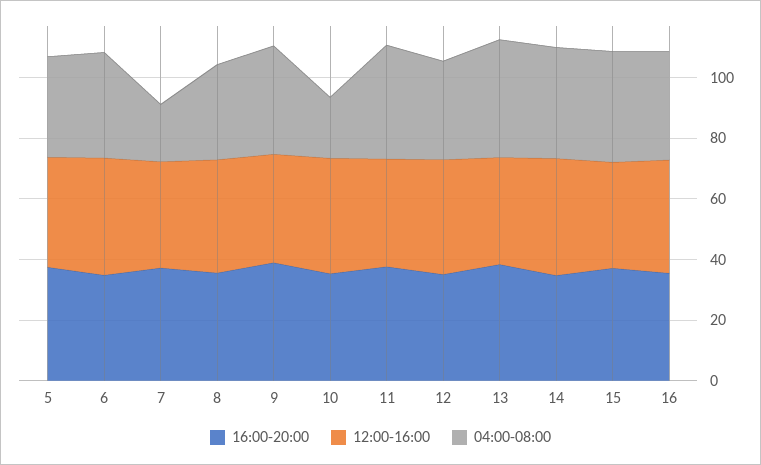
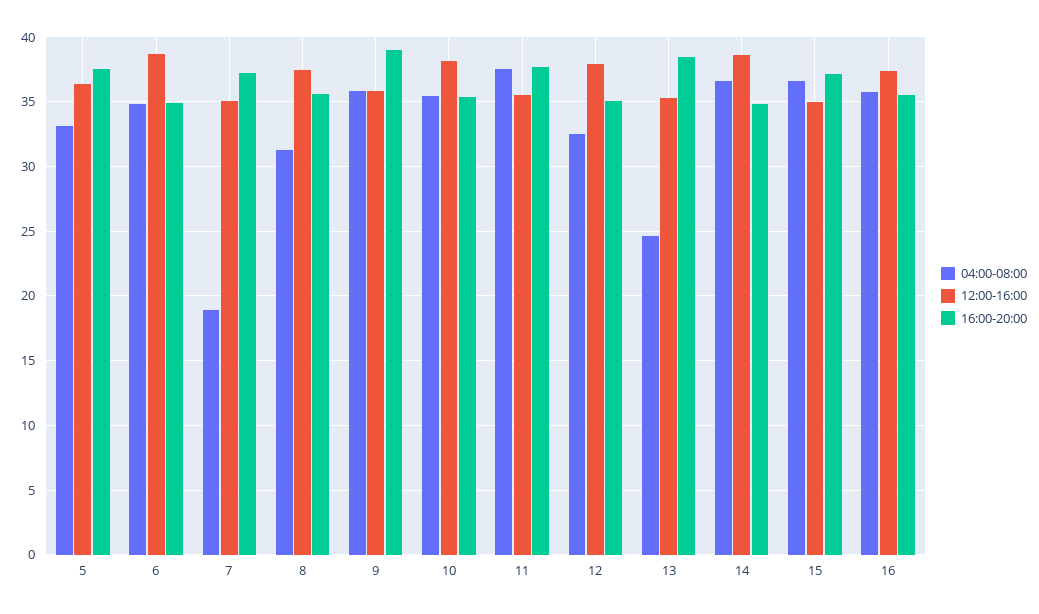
04:00-08:00, 10: 20 -> 35.5
04:00-08:00, 13: 40 -> 24.5

